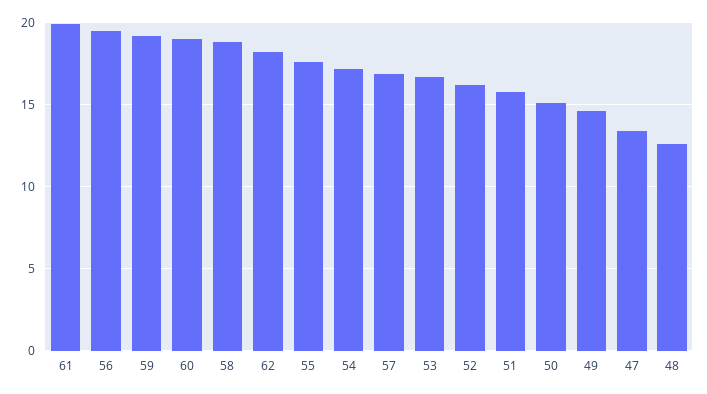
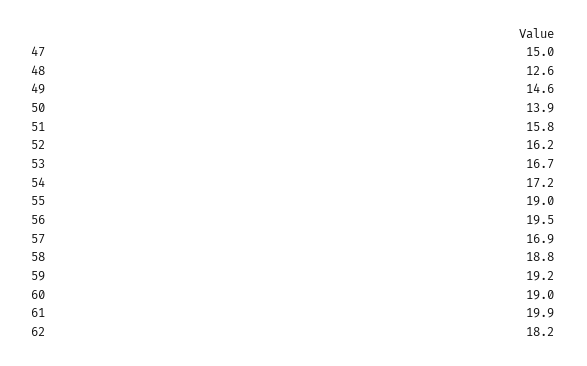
55: 17.5 -> 19
50: 15 -> 13.9
47: 13.5 -> 15

